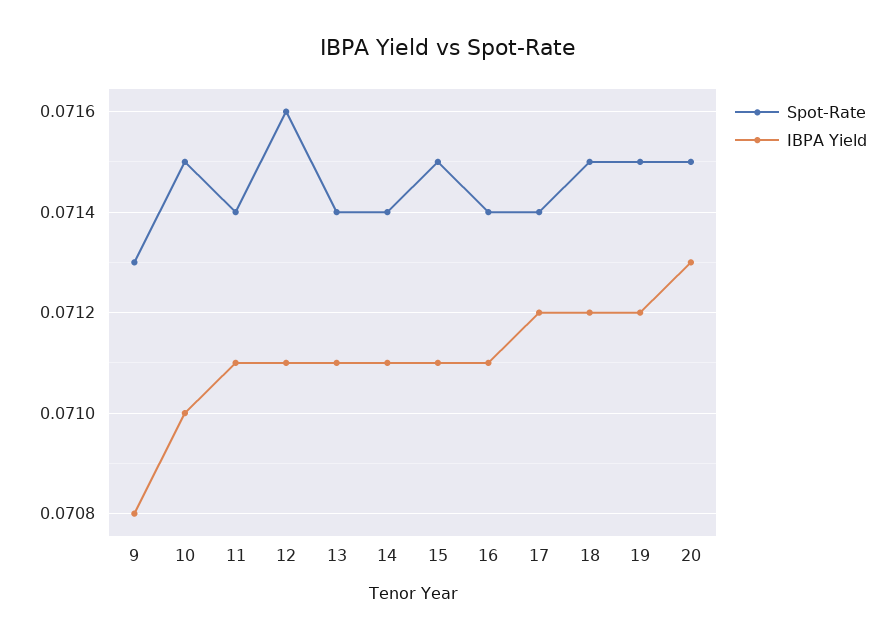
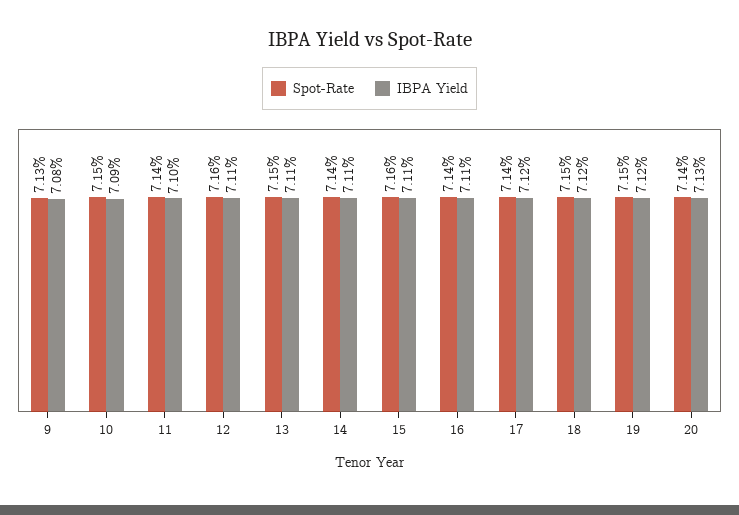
IBPA Yield, 10: 0.071 -> 0.0709
IBPA Yield, 11: 0.0711 -> 0.071
Spot-Rate, 13: 0.0714 -> 0.0715
Spot-Rate, 15: 0.0715 -> 0.0716
Spot-Rate, 20: 0.0715 -> 0.0714

